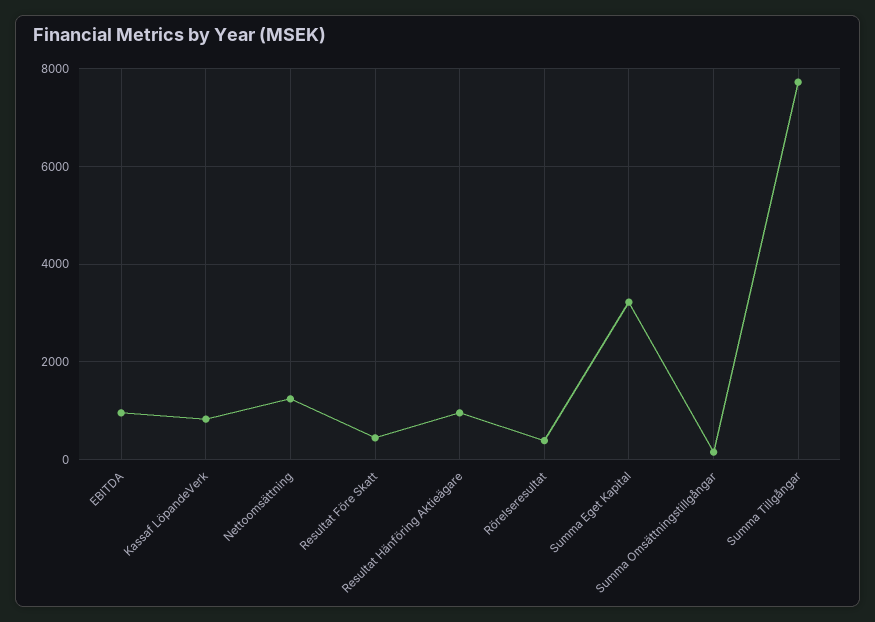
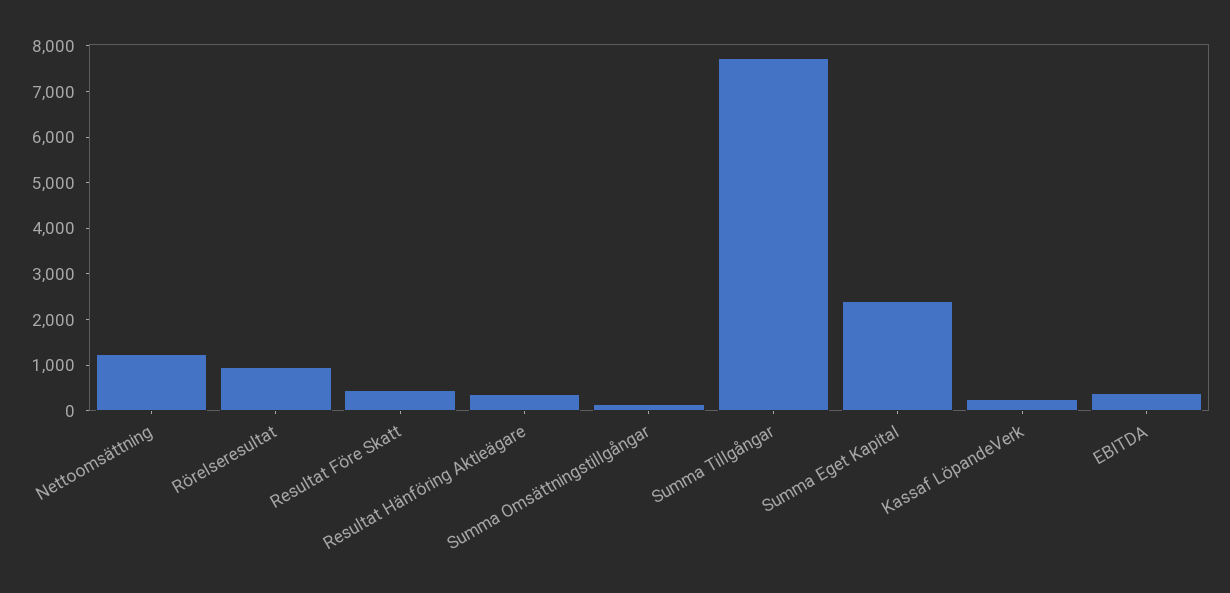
EBITDA: 1000 -> 400
Kassaf LöpandeVerk: 800 -> 200
Resultat Hänföring Aktieägare: 1000 -> 400
Rörelseresultat: 400 -> 1000
Summa Eget Kapital: 3200 -> 2400

